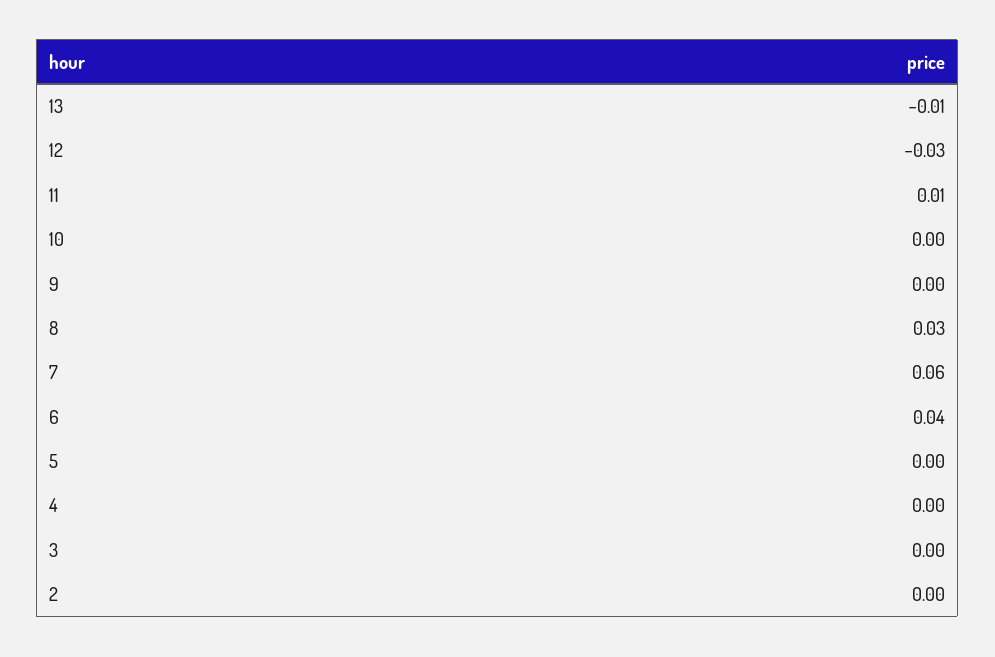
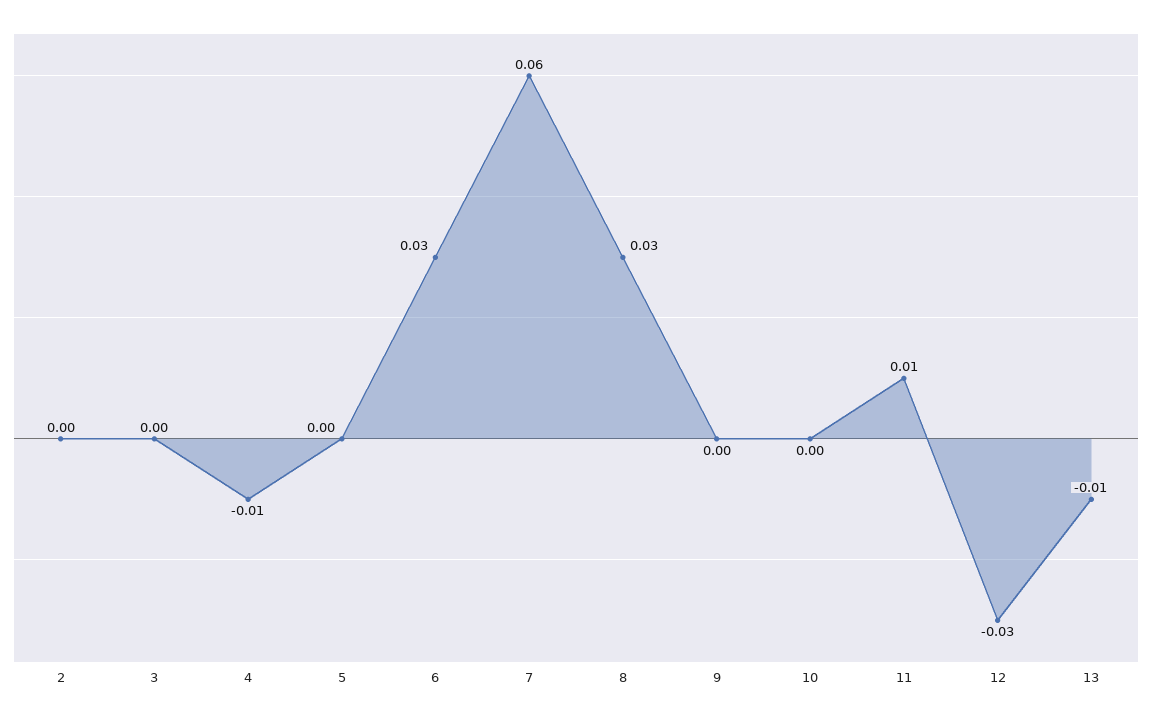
6: 0.04 -> 0.03
4: 0 -> -0.01

